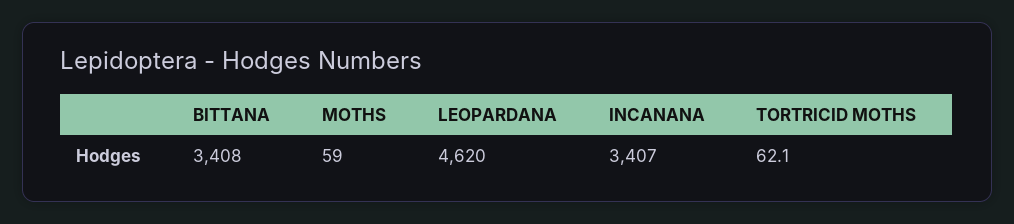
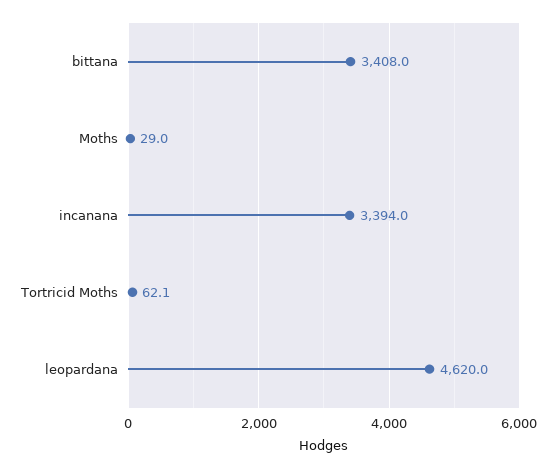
MOTHS: 59 -> 29
INCANANA: 3407 -> 3394

